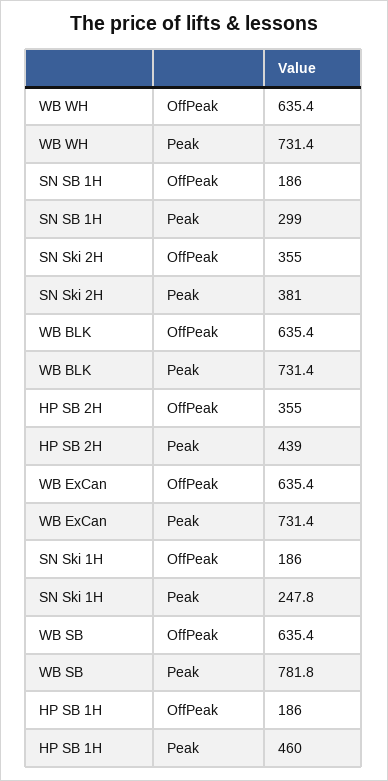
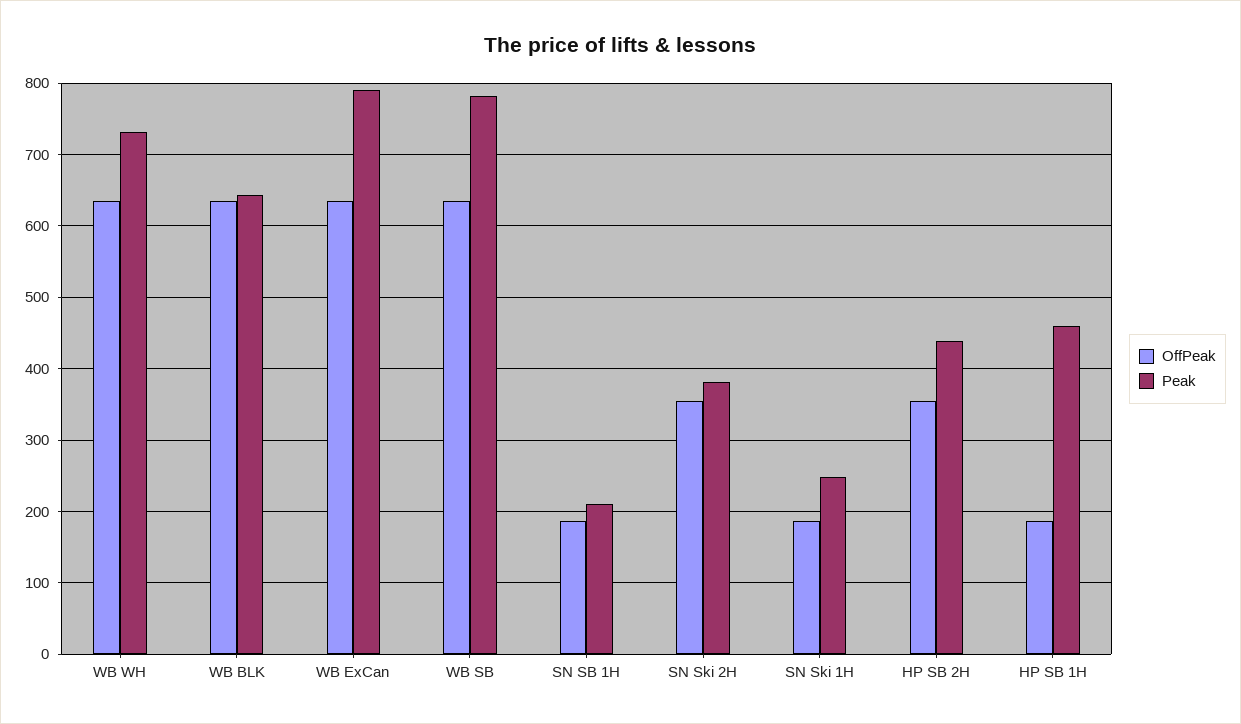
Peak, SN SB 1H: 299 -> 210
Peak, WB BLK: 731.4 -> 640
Peak, WB ExCan: 731.4 -> 790

